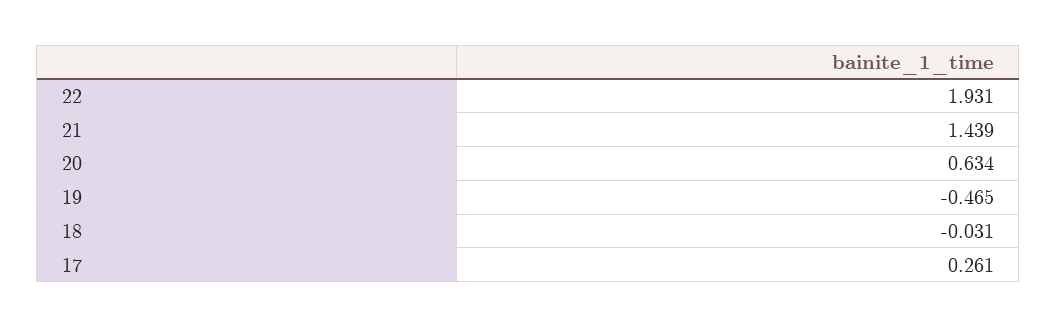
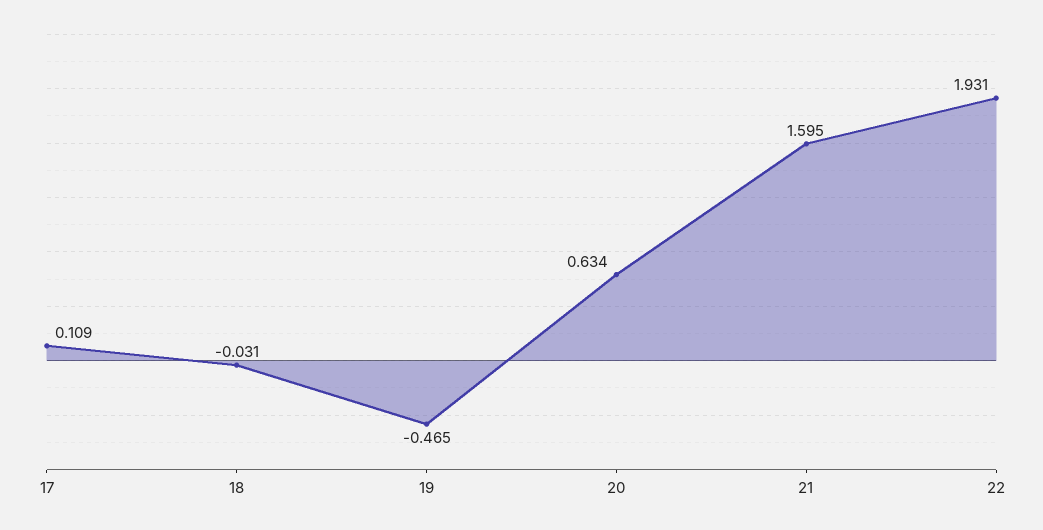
21: 1.439 -> 1.595
17: 0.261 -> 0.109

